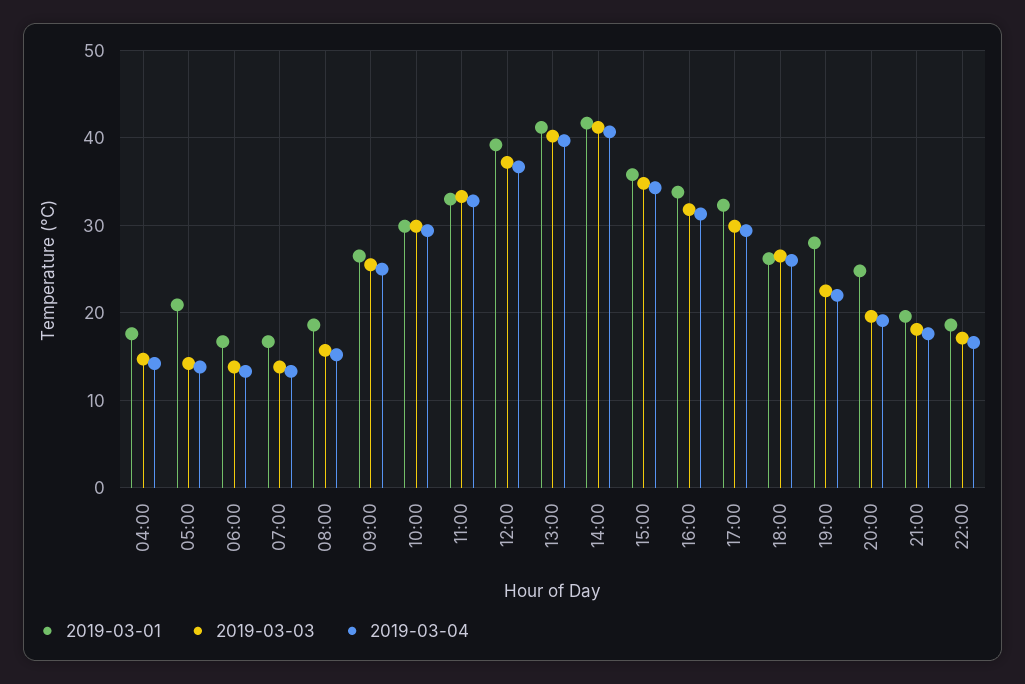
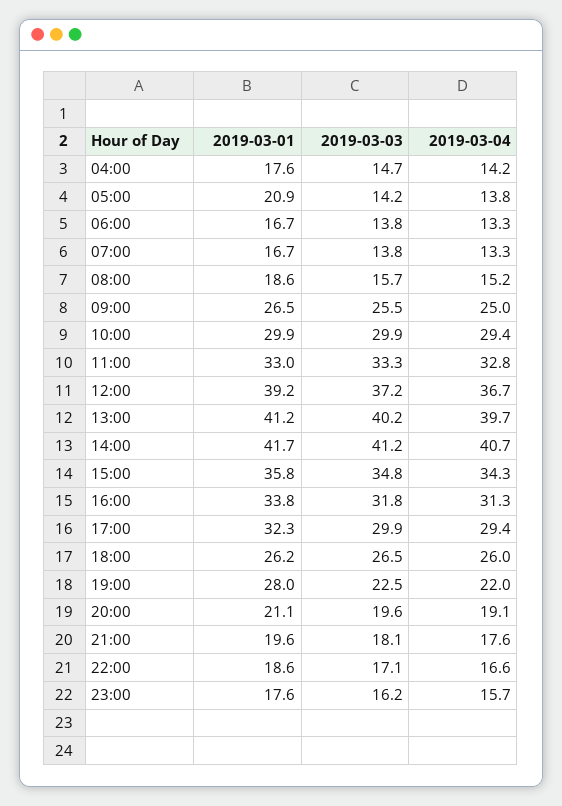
2019-03-01, 20:00: 25 -> 21.1
2019-03-01, 23:00: none -> 17.6
2019-03-03, 23:00: none -> 16.2
2019-03-04, 23:00: none -> 15.7

